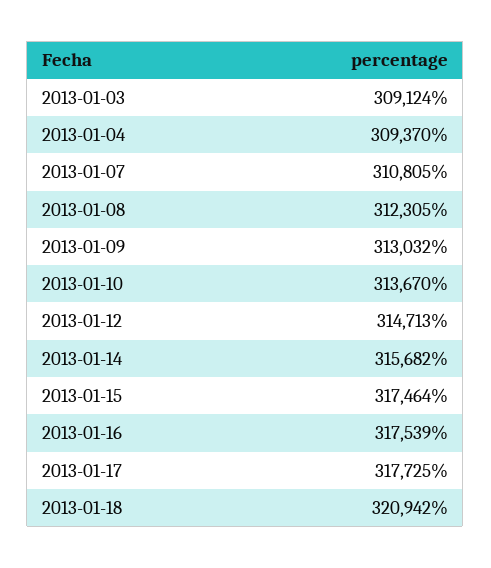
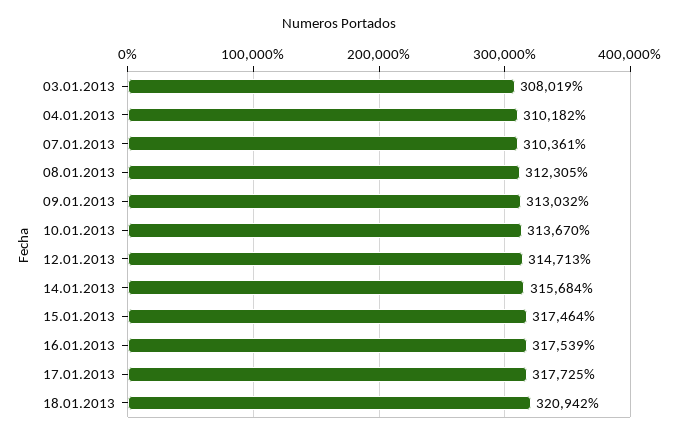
2013-01-03: 309124 -> 308019
2013-01-04: 309370 -> 310182
2013-01-07: 310805 -> 310361
2013-01-14: 315682 -> 315684

